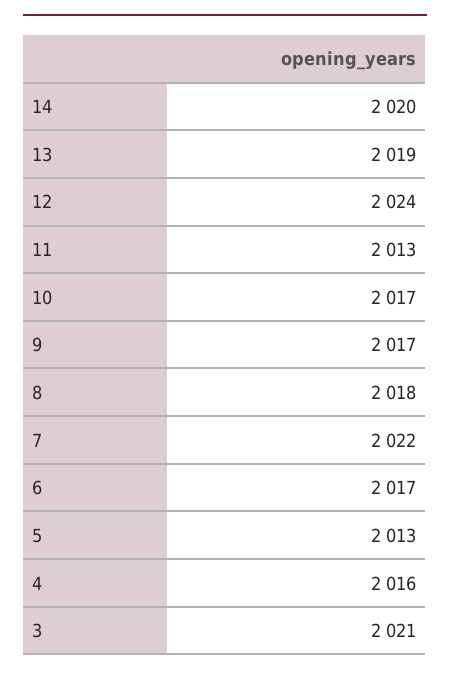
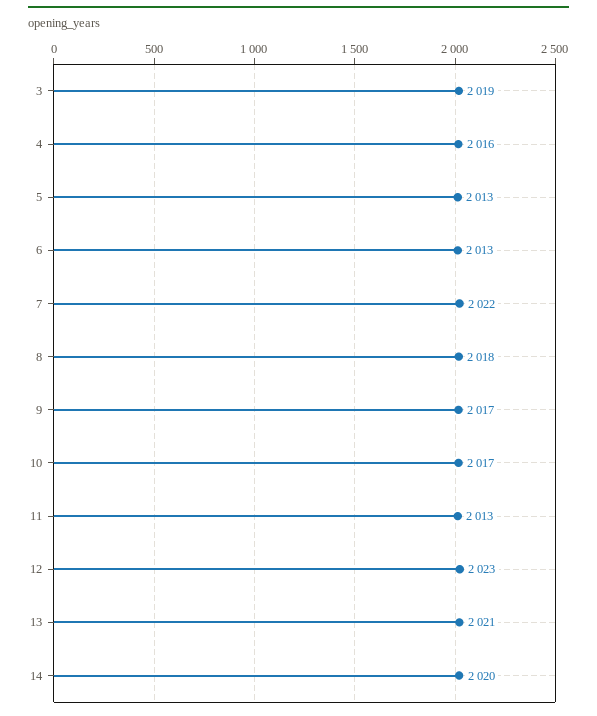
13: 2019 -> 2021
12: 2024 -> 2023
6: 2017 -> 2013
3: 2021 -> 2019

